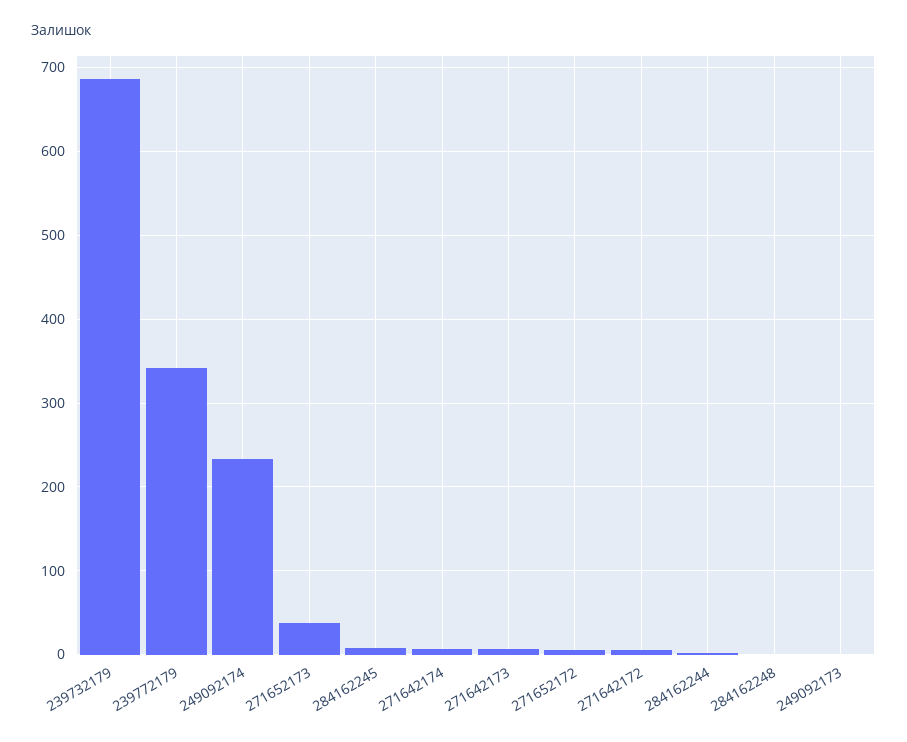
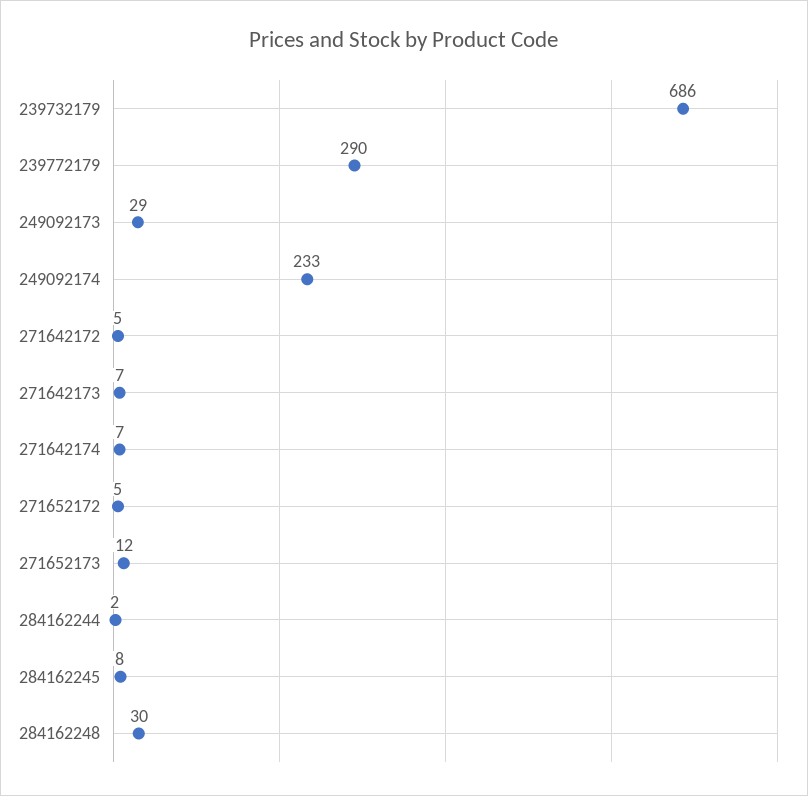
239772179: 340 -> 290
271652173: 40 -> 12
284162248: 0 -> 30
249092173: 0 -> 29

